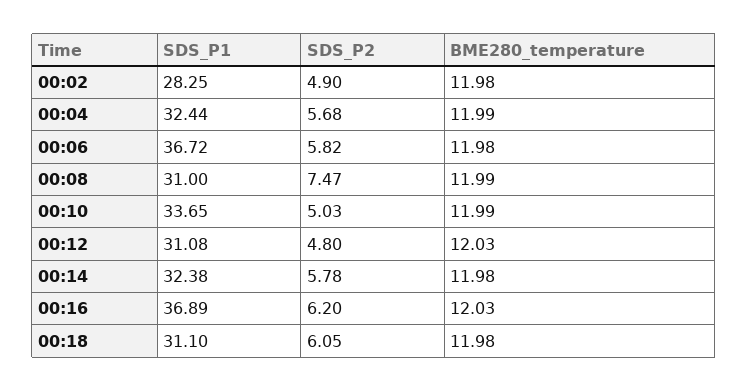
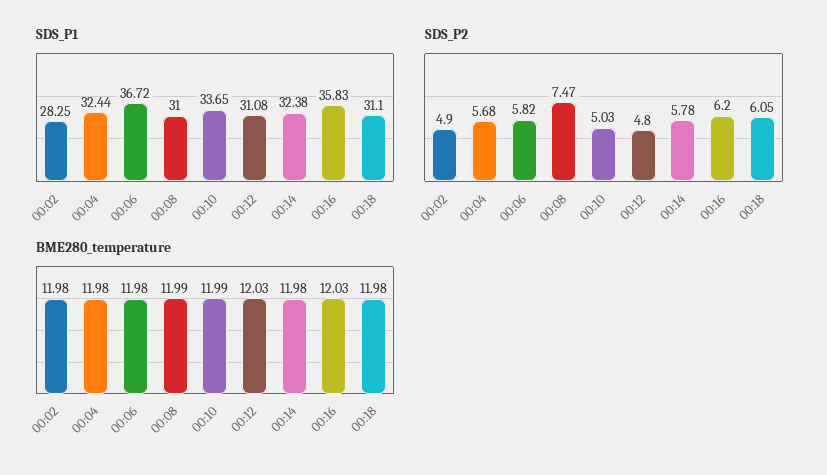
BME280_temperature, 00:04: 11.99 -> 11.98
SDS_P1, 00:16: 36.89 -> 35.83

